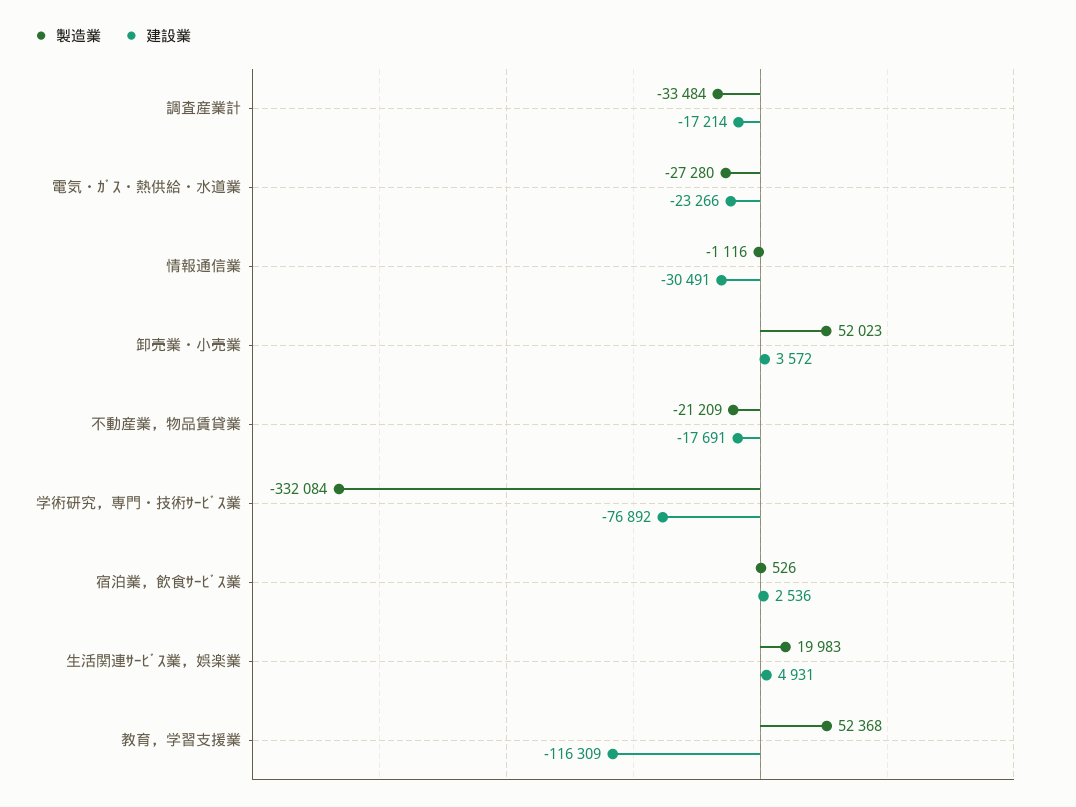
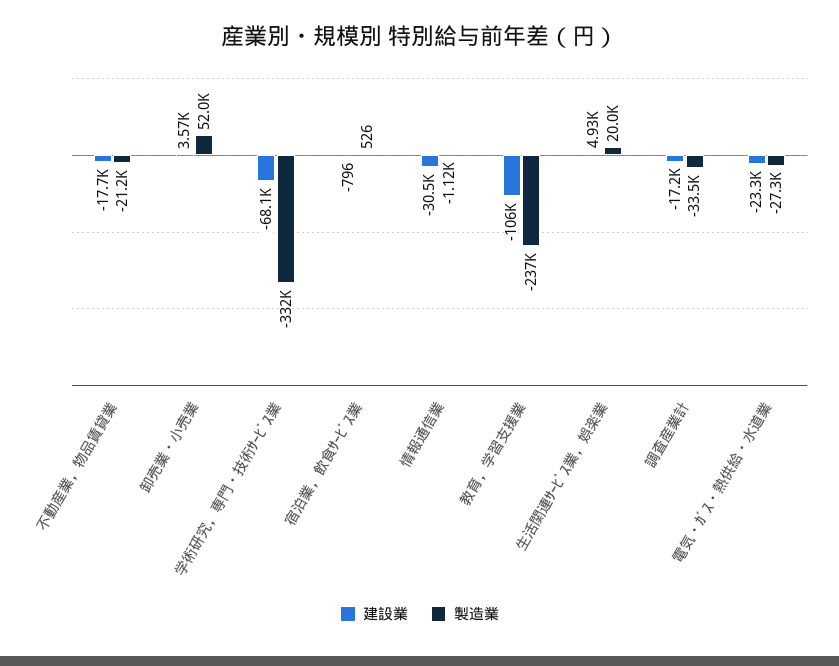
建設業, 学術研究，専門・技術ｻｰﾋﾞｽ業: -76892 -> -68100
建設業, 宿泊業，飲食ｻｰﾋﾞｽ業: 2536 -> -796
製造業, 教育，学習支援業: 52368 -> -237000
建設業, 教育，学習支援業: -116309 -> -106000

